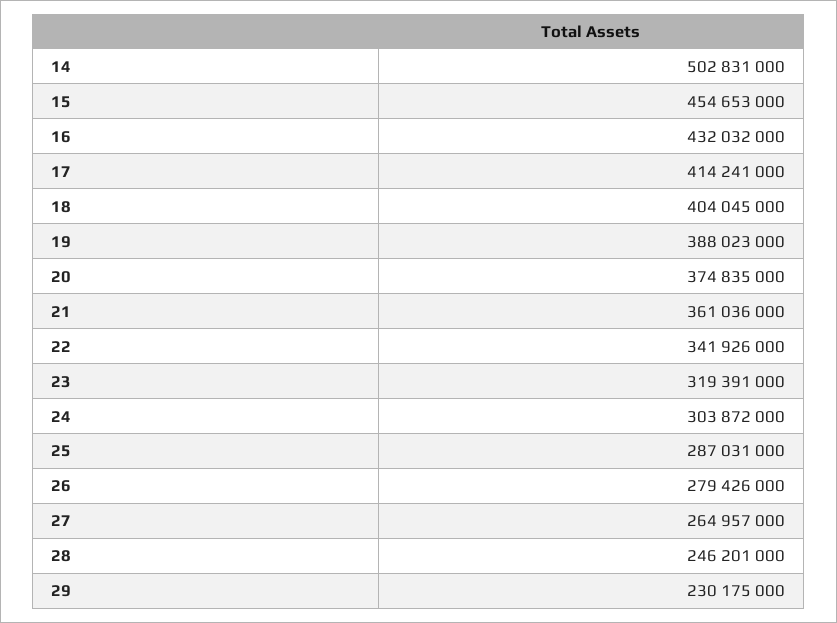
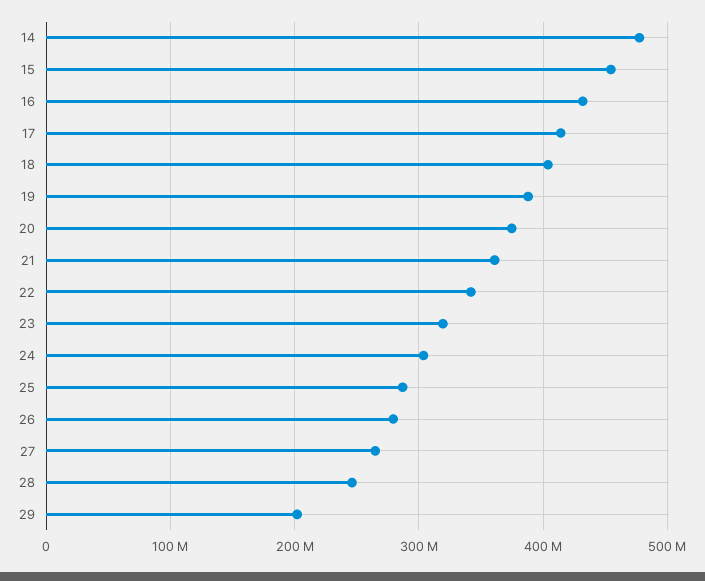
14: 502831000 -> 480000000
29: 230175000 -> 200000000

